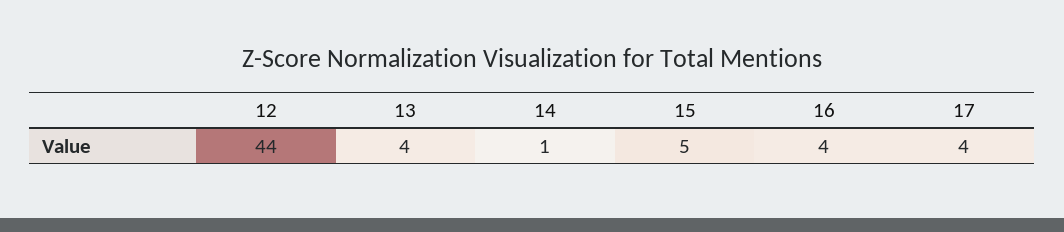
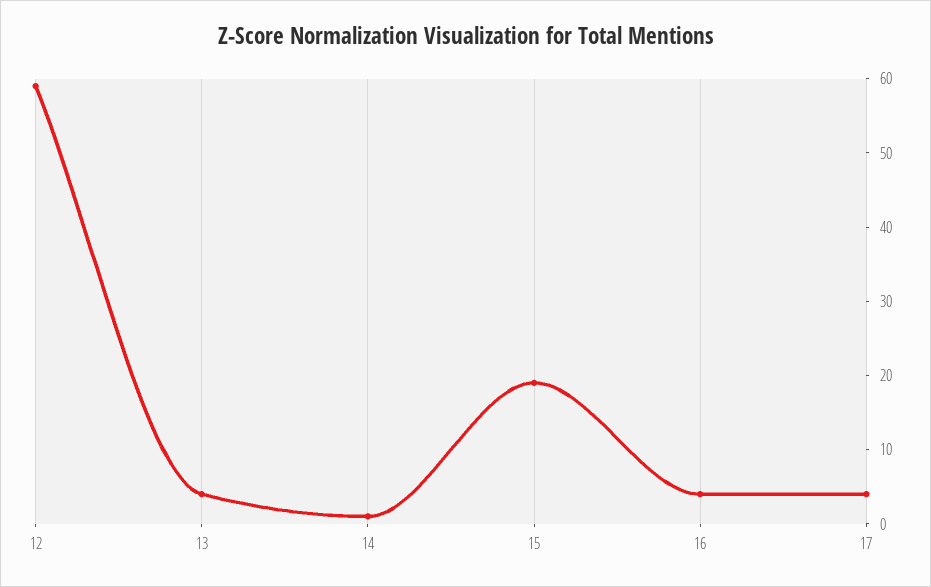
12: 44 -> 60
15: 5 -> 20

